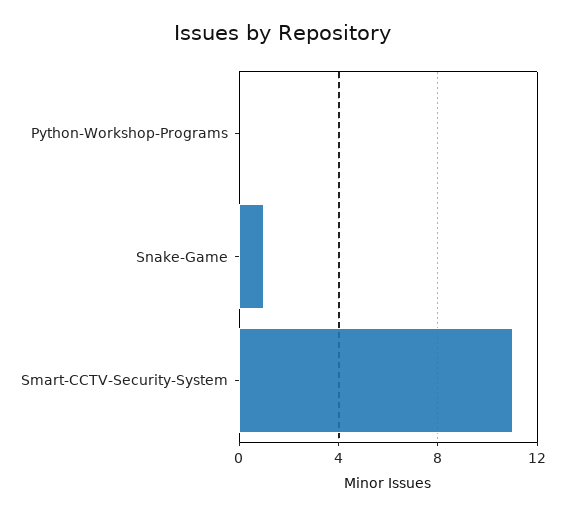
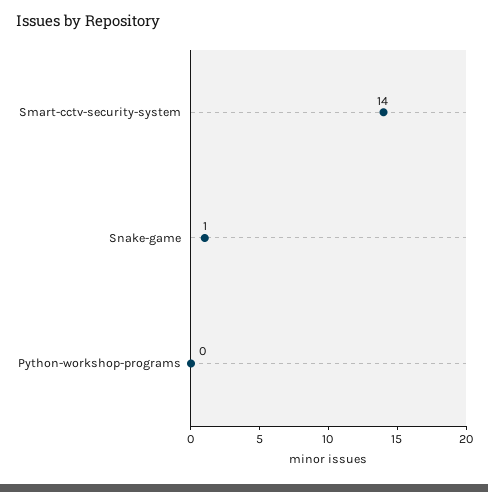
Smart-CCTV-Security-System: 11 -> 14

